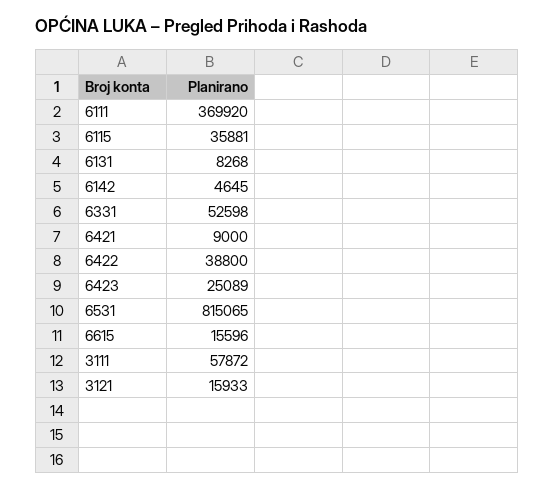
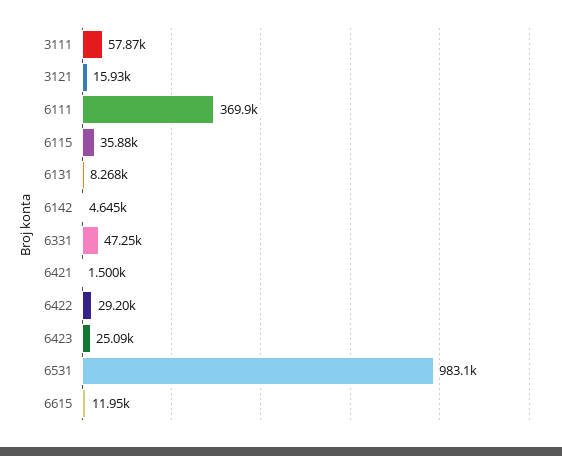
6331: 52598 -> 47250
6421: 9000 -> 1500
6422: 38800 -> 29200
6531: 815065 -> 983100
6615: 15596 -> 11950

